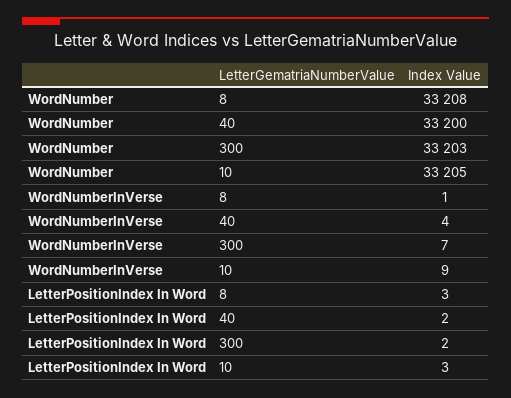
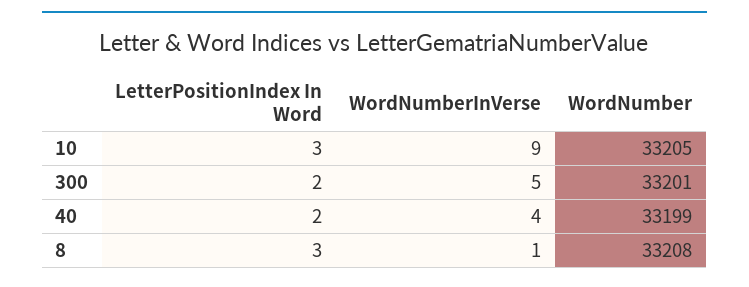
WordNumber, 40: 33200 -> 33199
WordNumber, 300: 33203 -> 33201
WordNumberInVerse, 300: 7 -> 5

